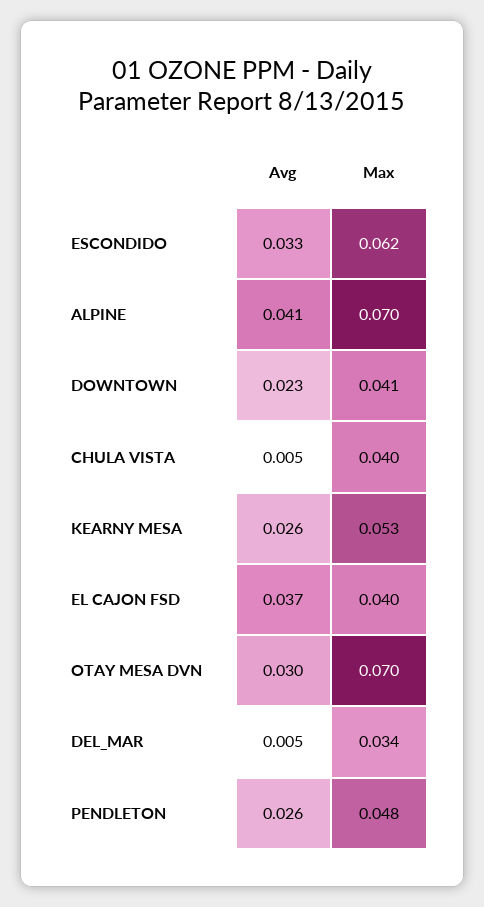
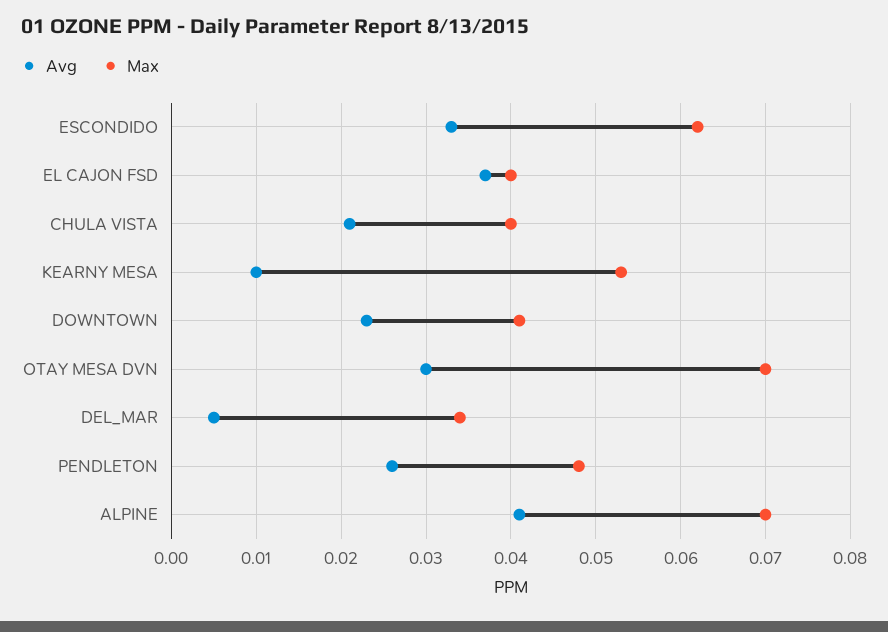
Avg, CHULA VISTA: 0.005 -> 0.021
Avg, KEARNY MESA: 0.026 -> 0.01

